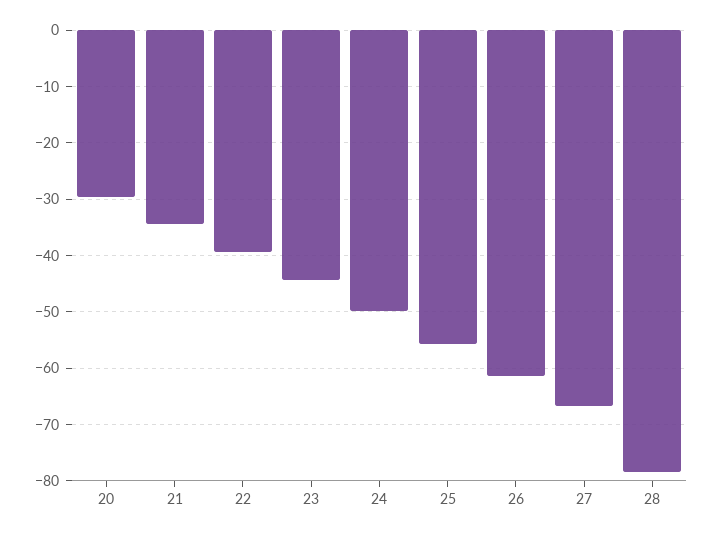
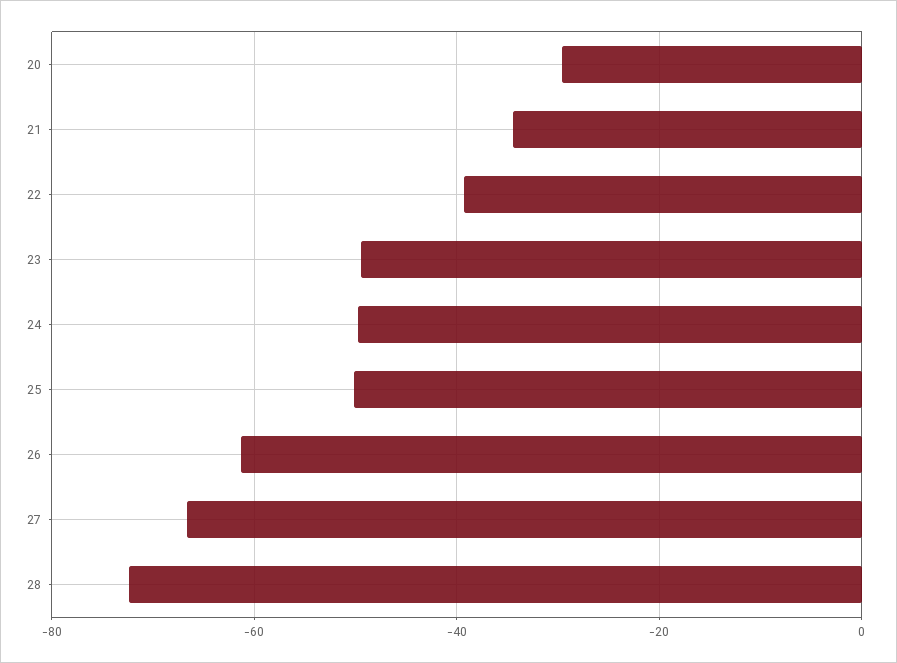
23: -44 -> -50
25: -56 -> -50
28: -78 -> -72

